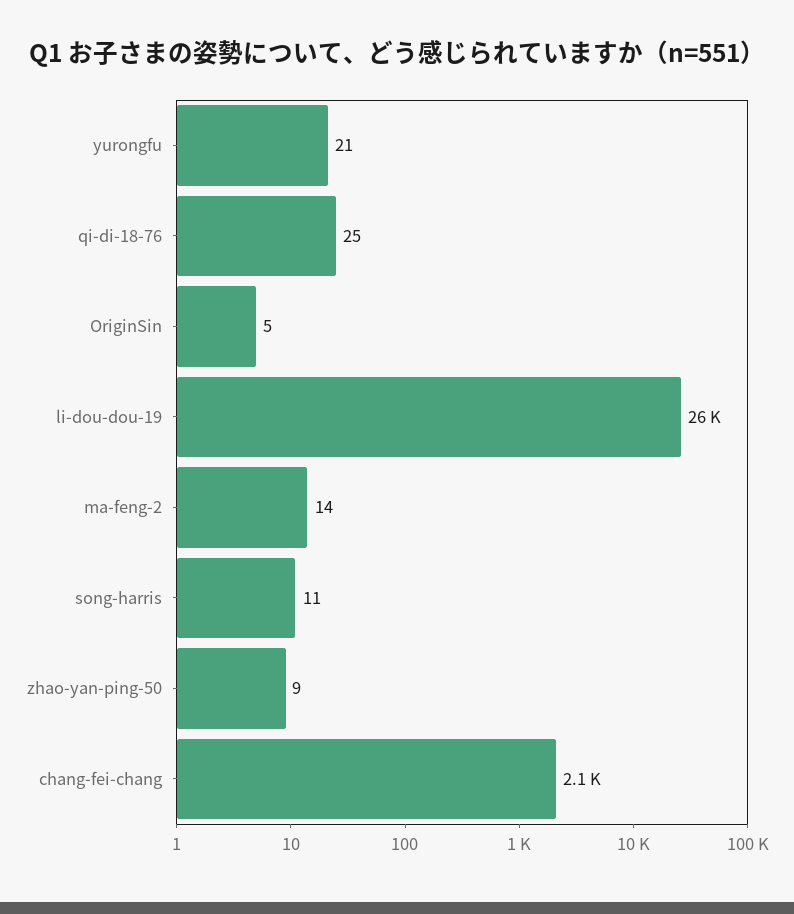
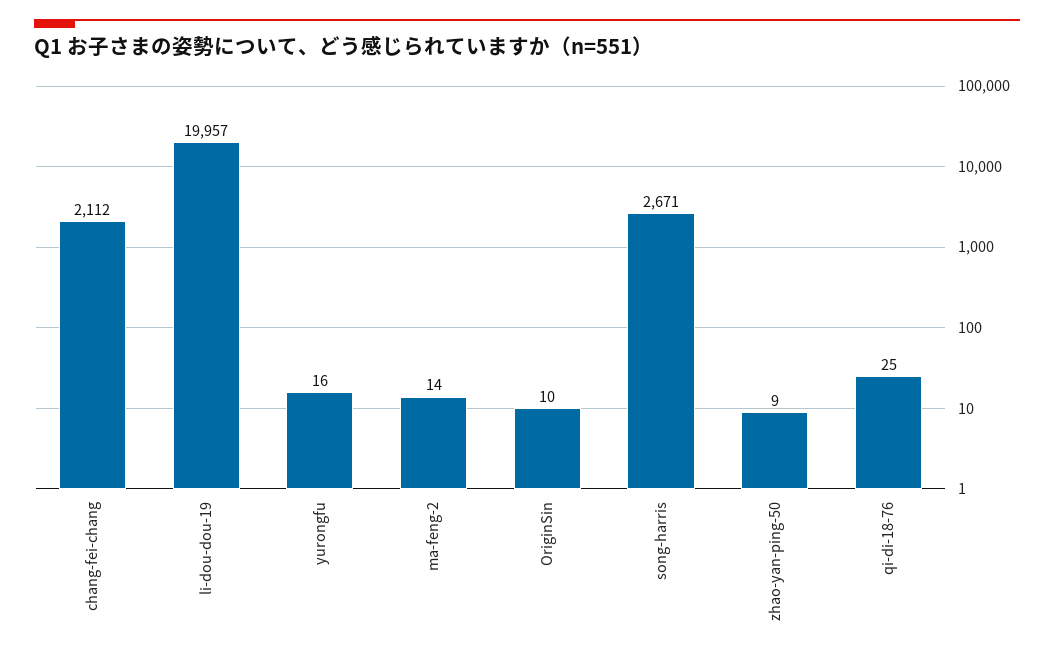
yurongfu: 21 -> 16
OriginSin: 5 -> 10
li-dou-dou-19: 26000 -> 19957
song-harris: 11 -> 2671

